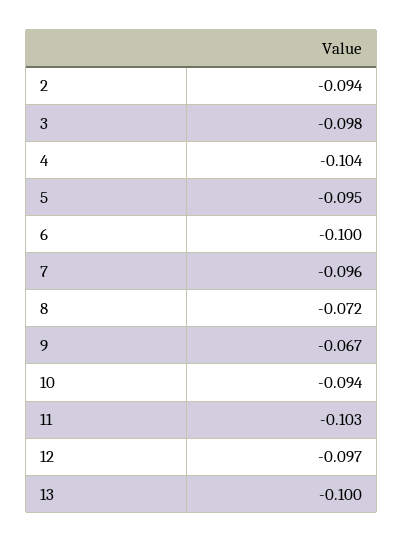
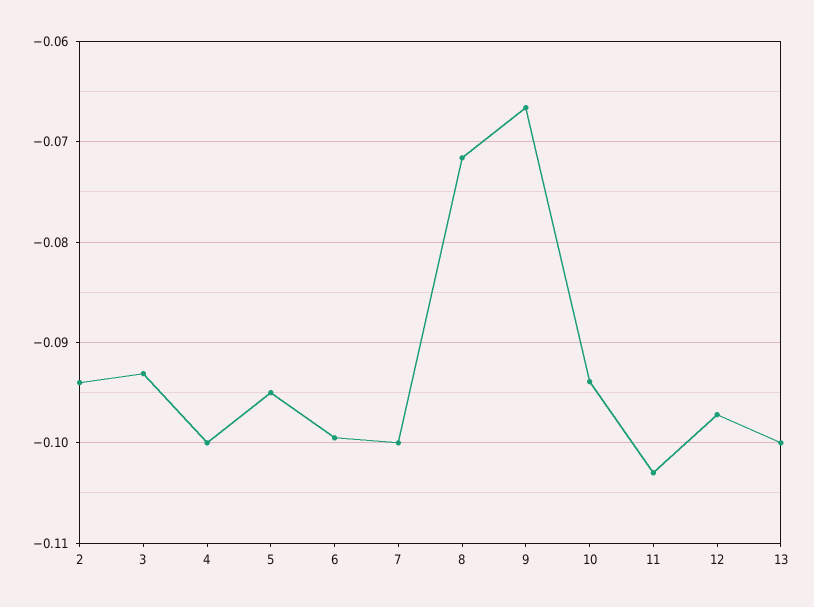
3: -0.098 -> -0.093
4: -0.104 -> -0.1
7: -0.096 -> -0.1

